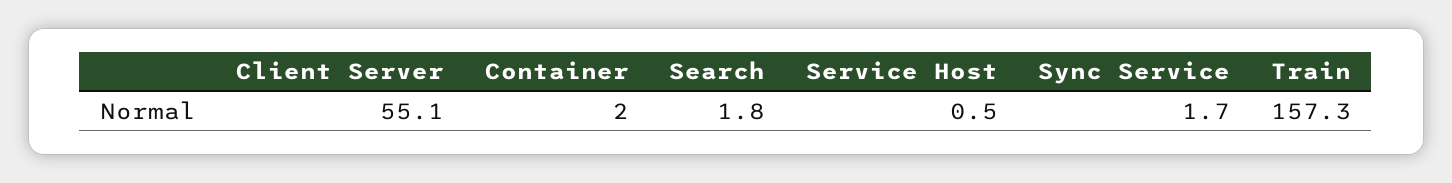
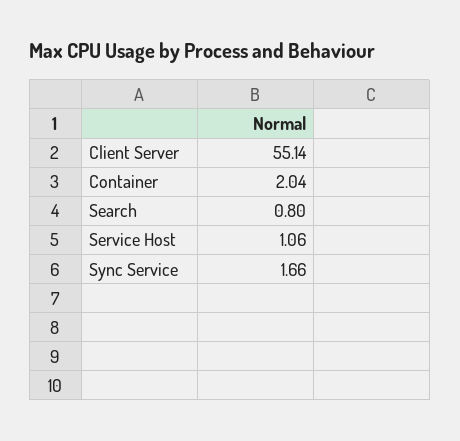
Search: 1.8 -> 0.8
Service Host: 0.5 -> 1.06
Train: 157.3 -> none

